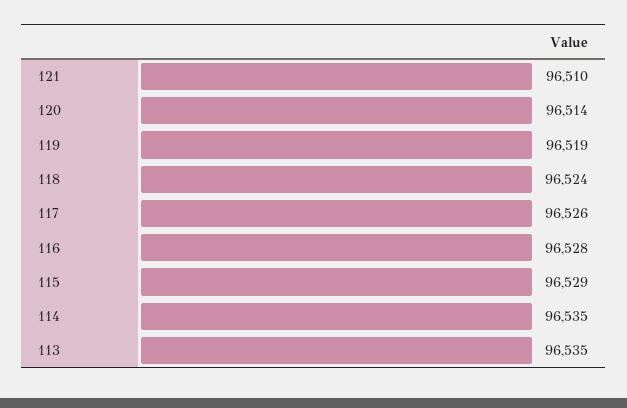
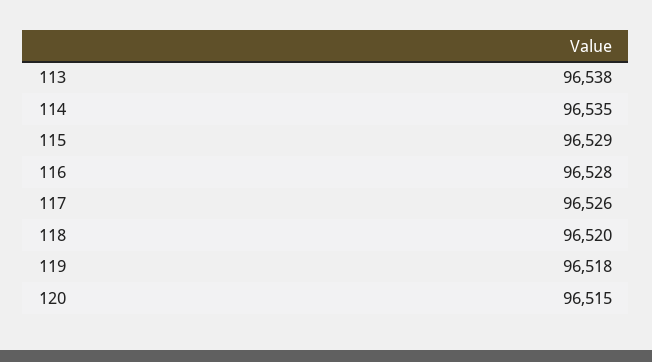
121: 96510 -> none
120: 96514 -> 96515
119: 96519 -> 96518
118: 96524 -> 96520
113: 96535 -> 96538

